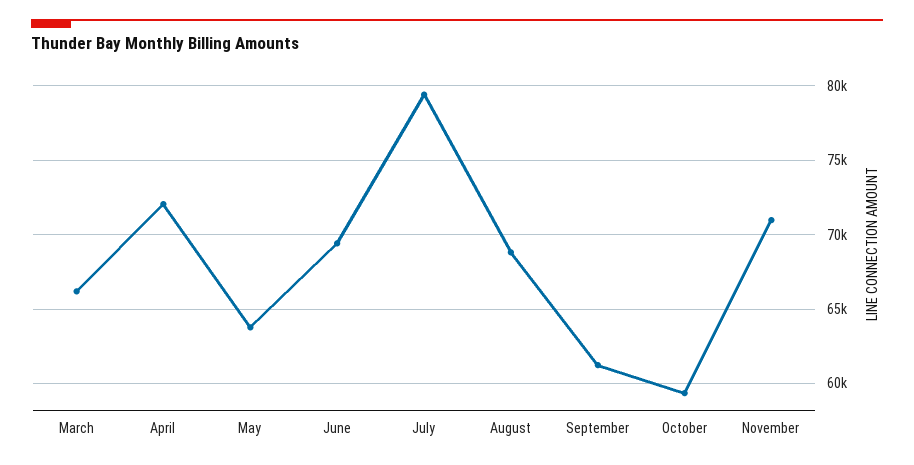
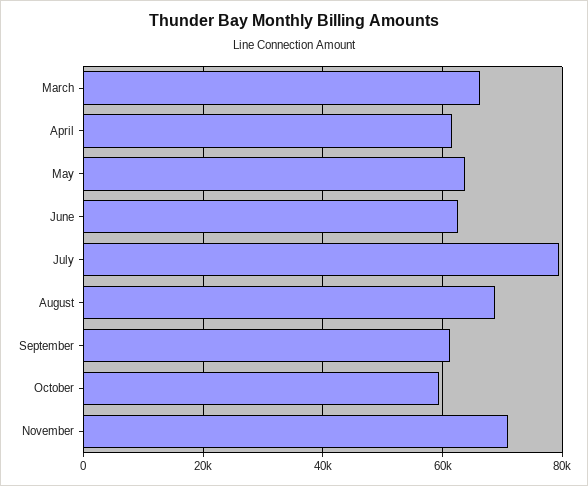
April: 72000 -> 62000
June: 69500 -> 62000

